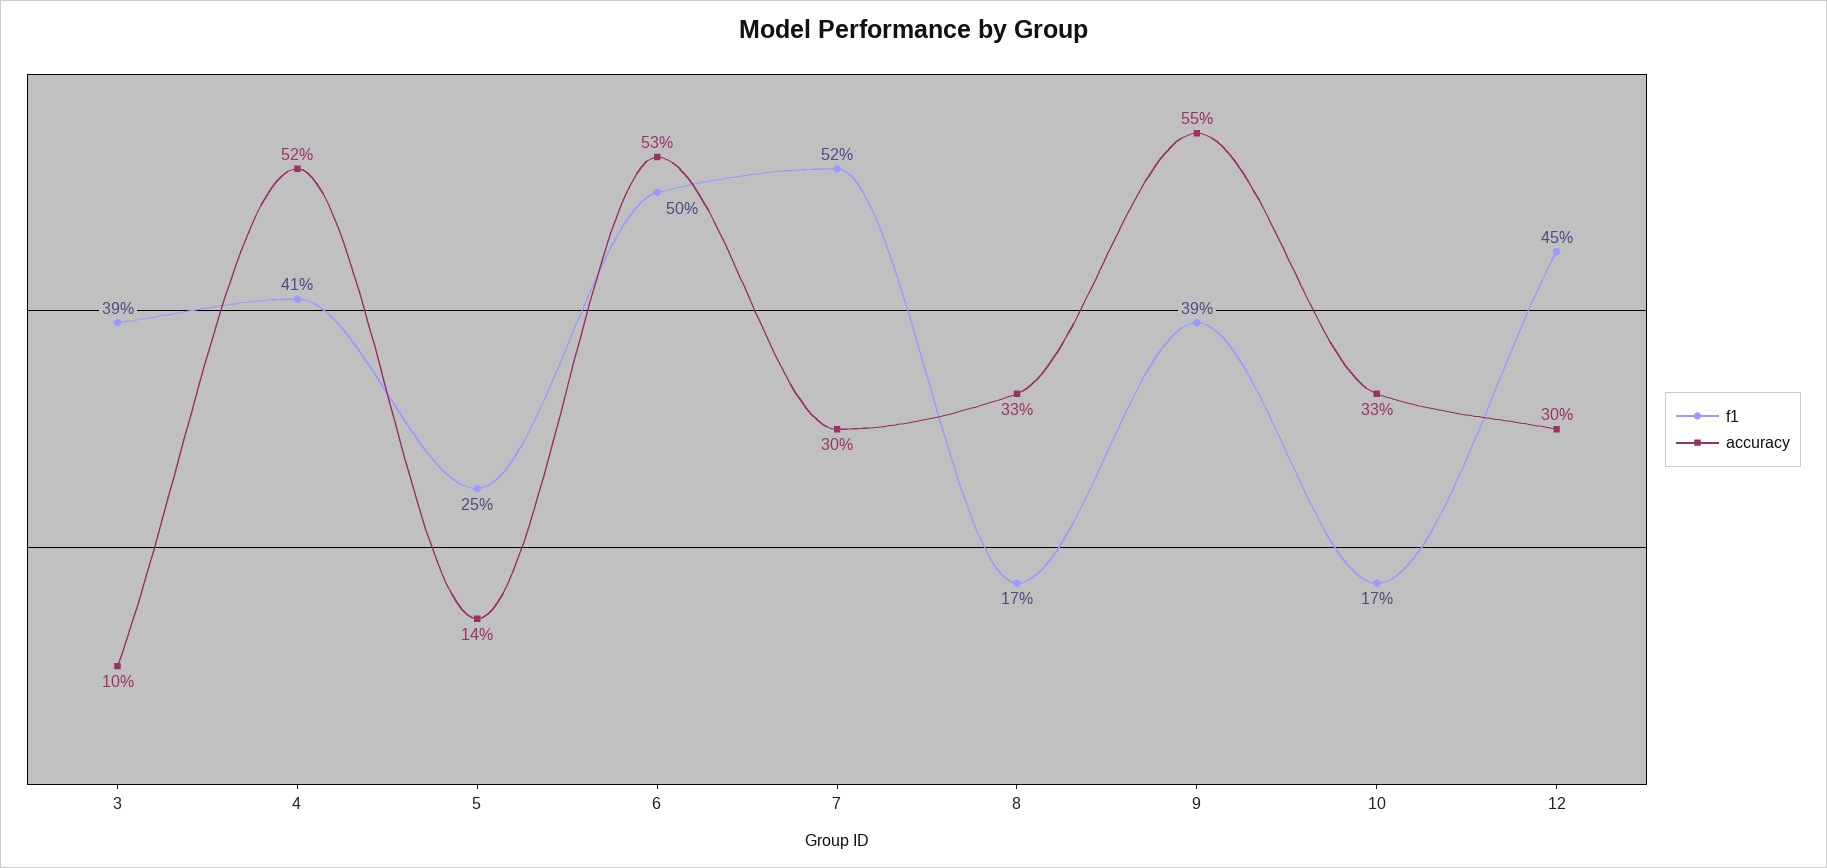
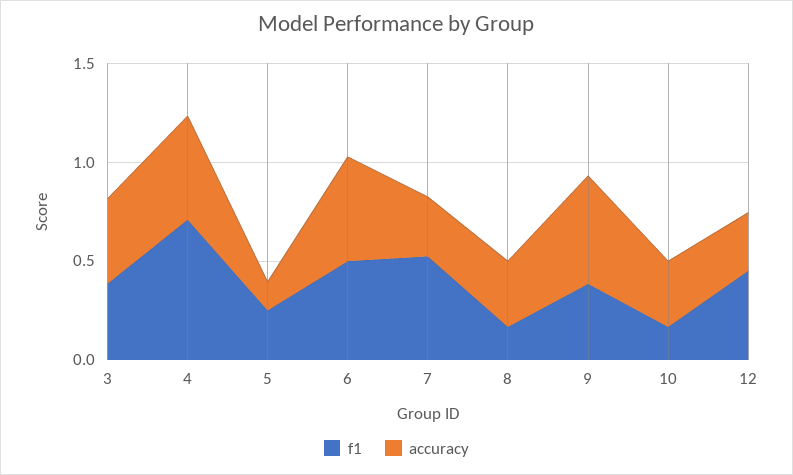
accuracy, 3: 0.1 -> 0.4
f1, 4: 0.41 -> 0.7

